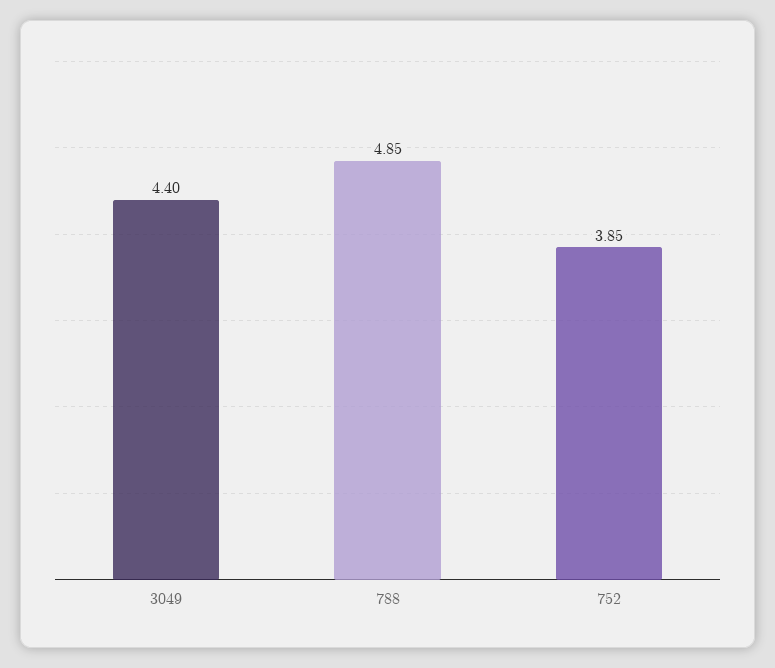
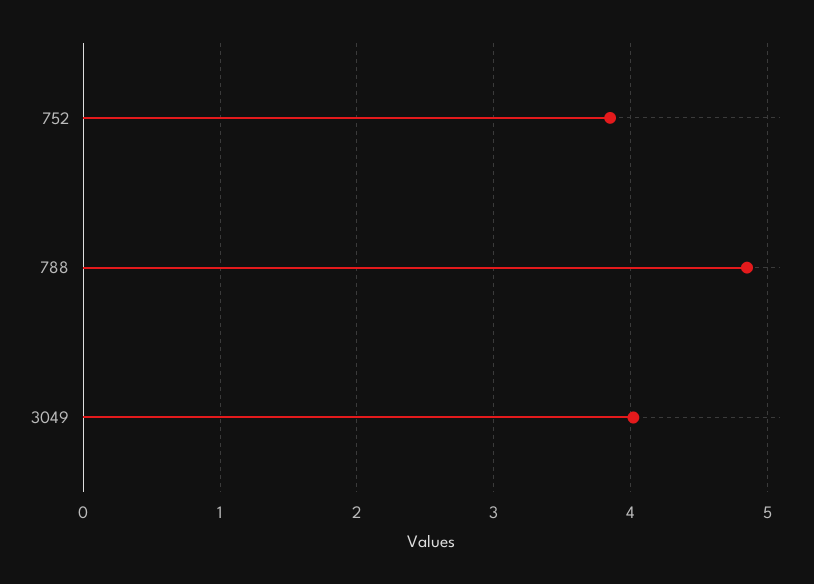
3049: 4.4 -> 4

